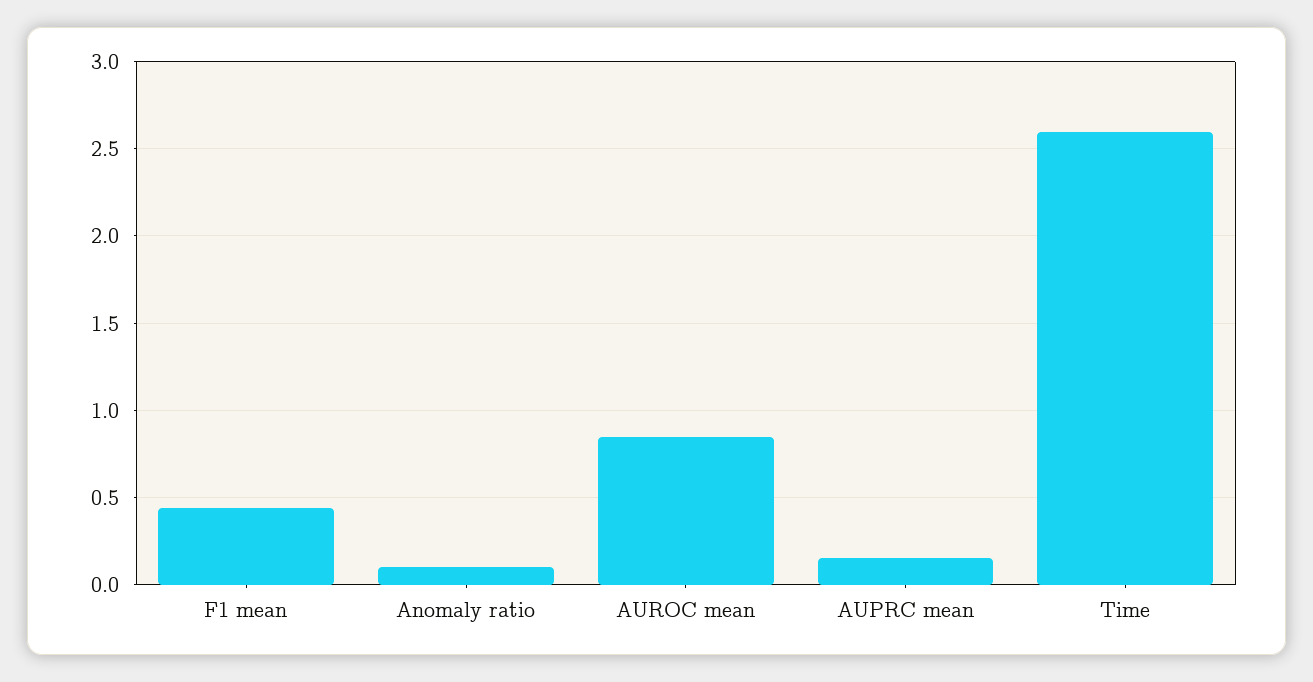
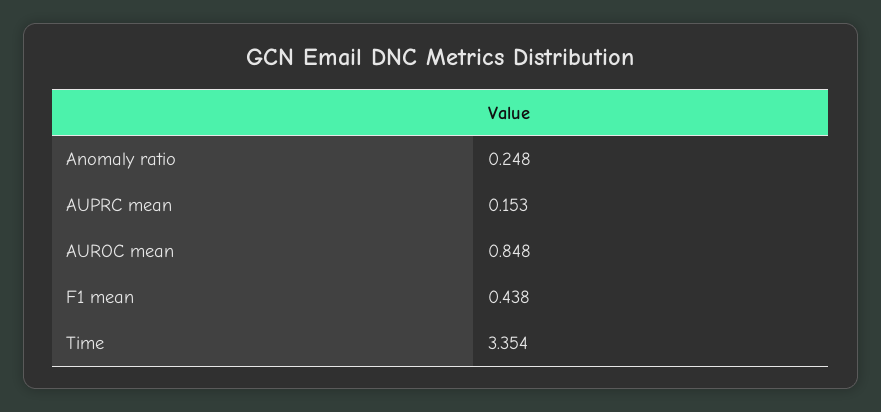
Anomaly ratio: 0.1 -> 0.248
Time: 2.6 -> 3.354

